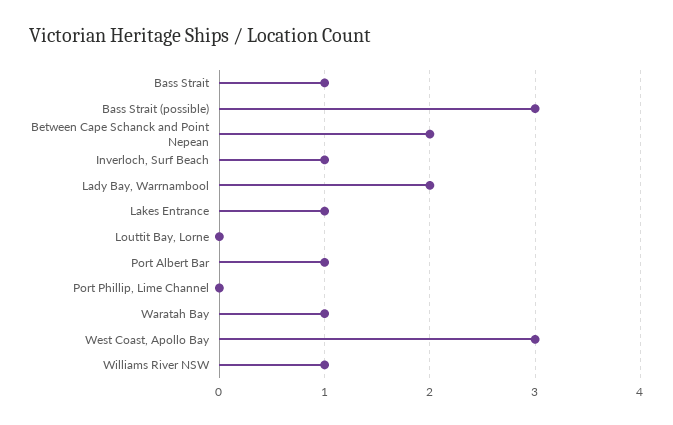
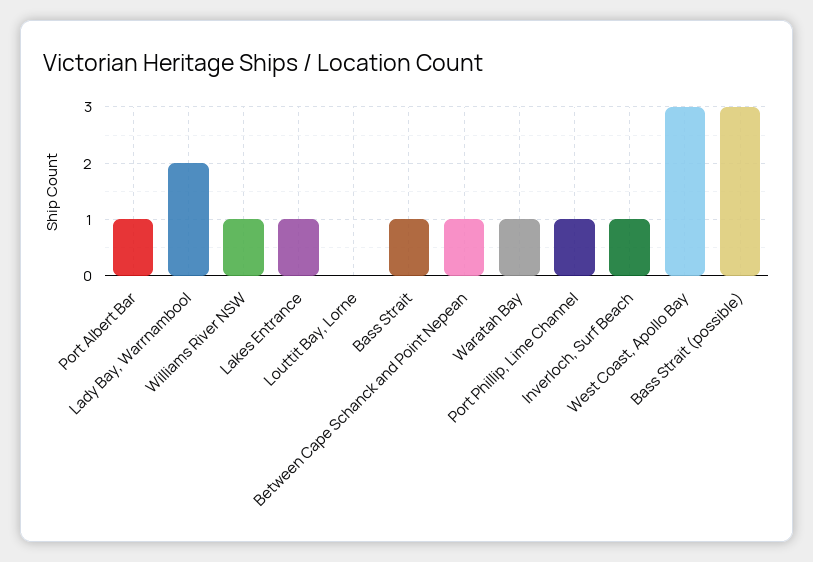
Between Cape Schanck and Point Nepean: 2 -> 1
Port Phillip, Lime Channel: 0 -> 1

